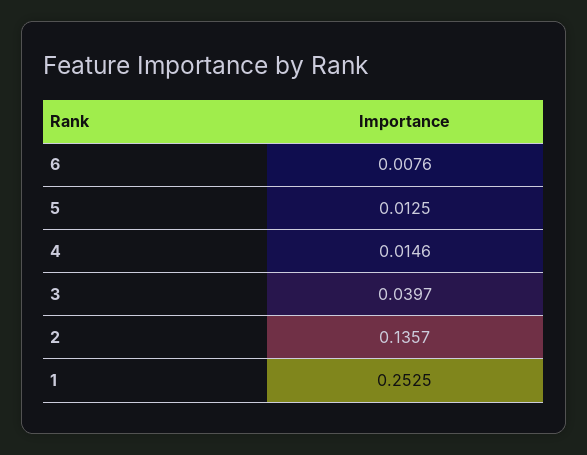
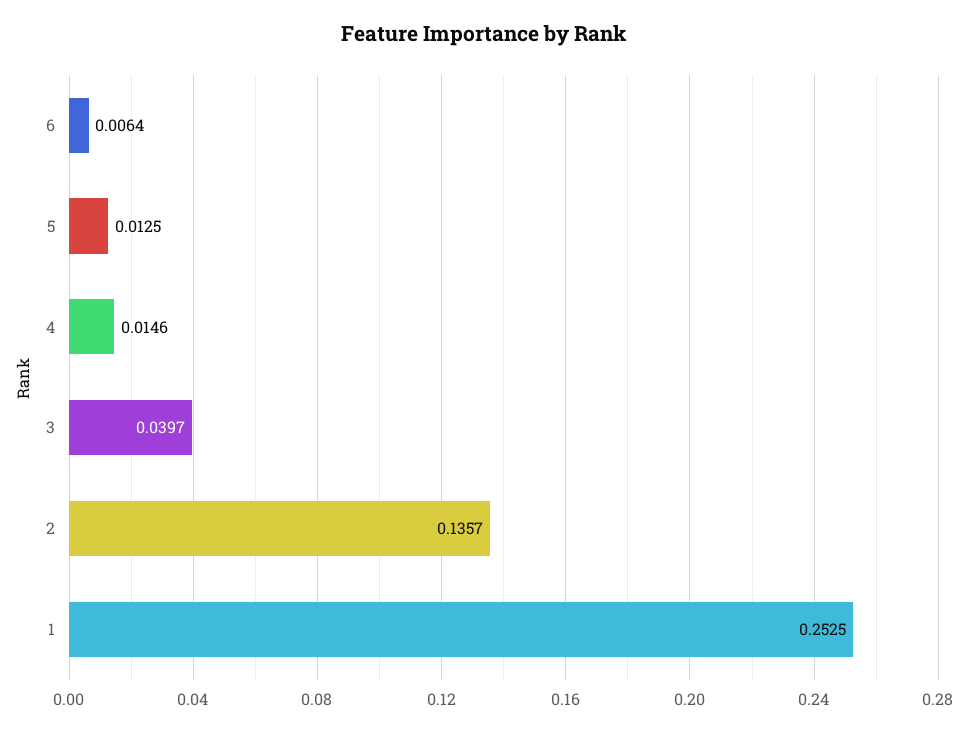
6: 0.0076 -> 0.0064

